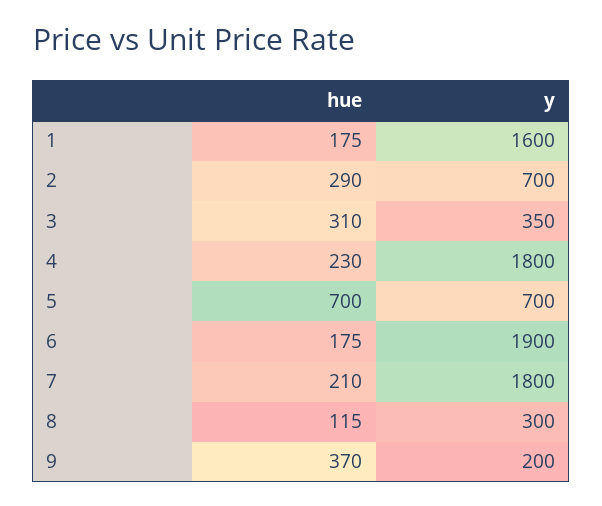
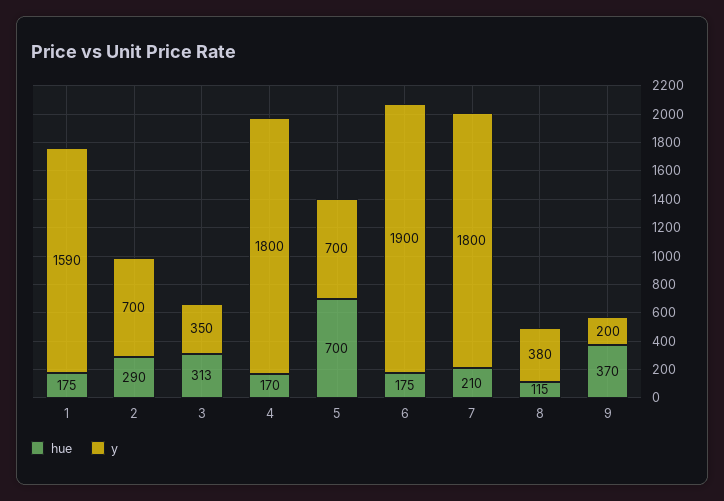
y, 1: 1600 -> 1590
hue, 3: 310 -> 313
hue, 4: 230 -> 170
y, 8: 300 -> 380

